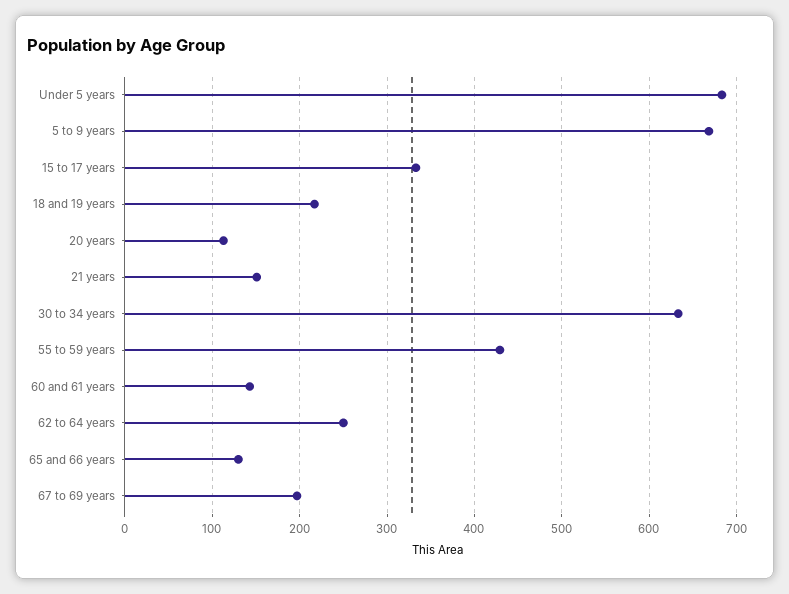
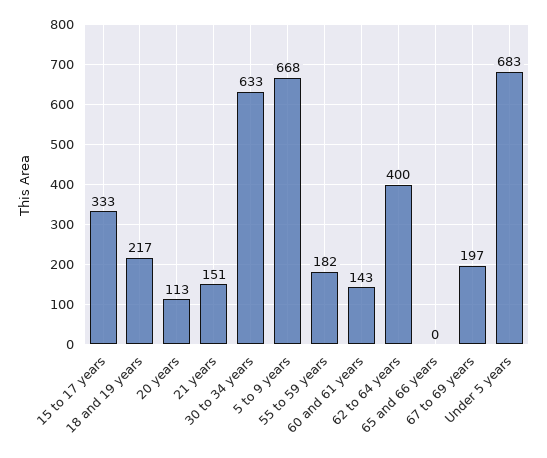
55 to 59 years: 430 -> 182
62 to 64 years: 250 -> 400
65 and 66 years: 130 -> 0

